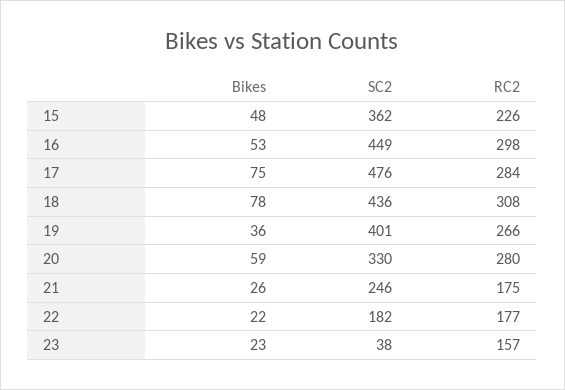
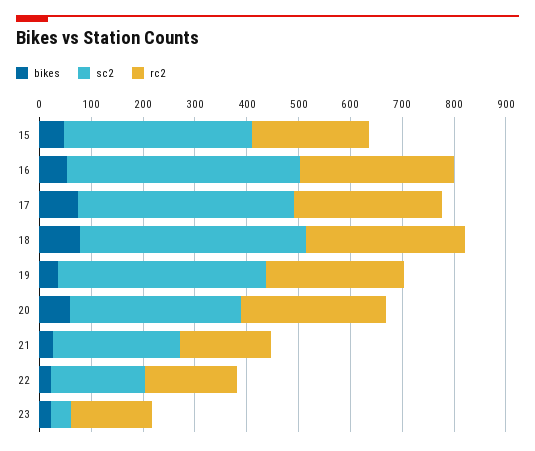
SC2, 17: 476 -> 420

